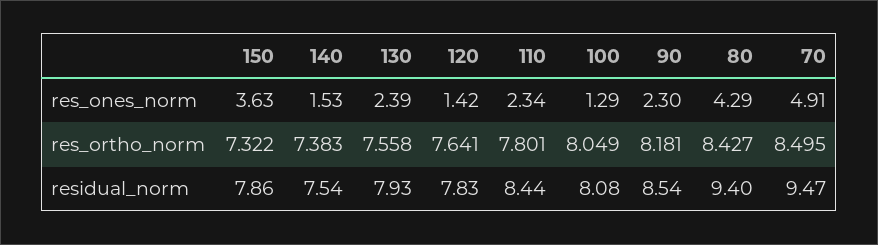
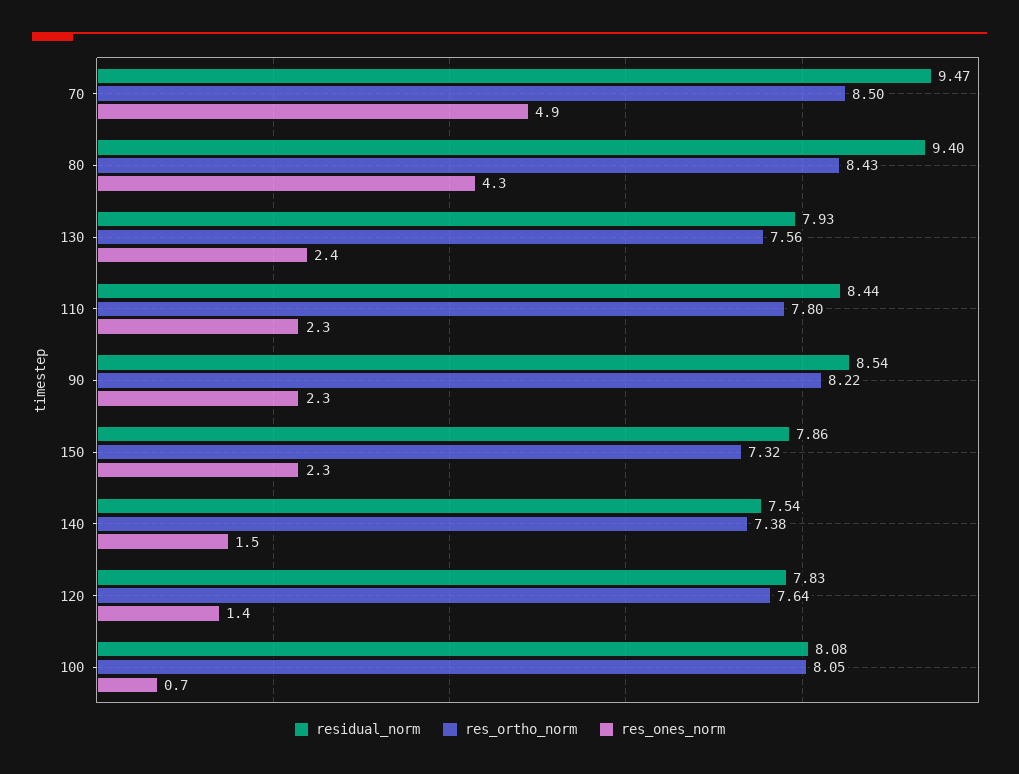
res_ones_norm, 150: 3.63 -> 2.3
res_ones_norm, 100: 1.29 -> 0.7
res_ortho_norm, 90: 8.181 -> 8.22

